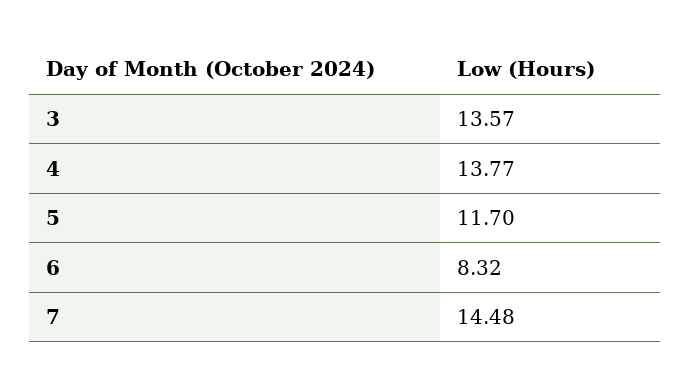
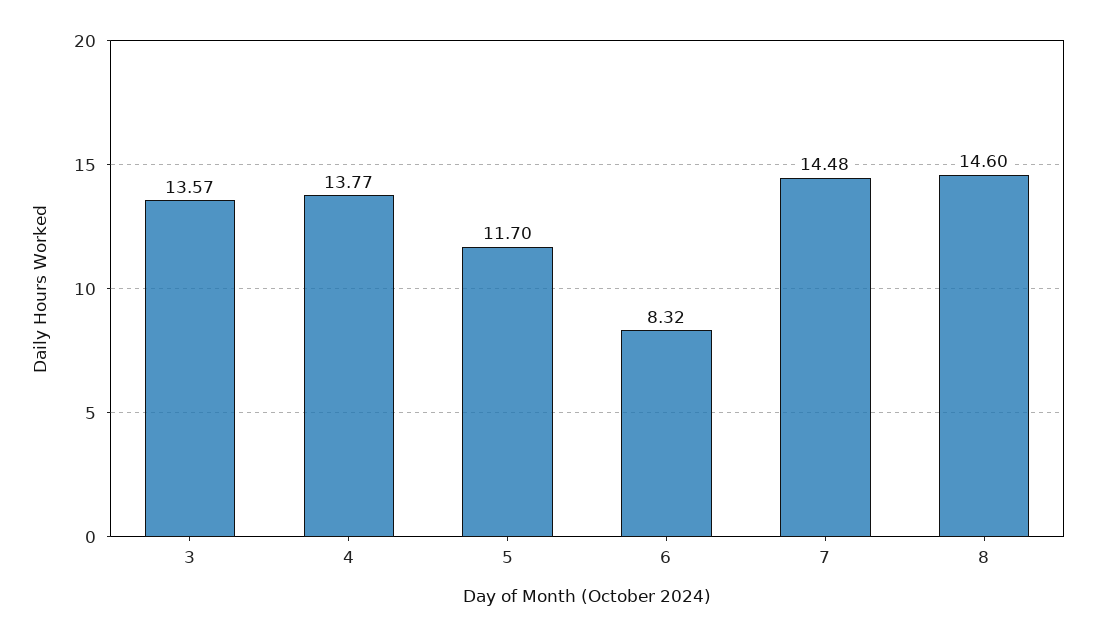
8: none -> 14.6

